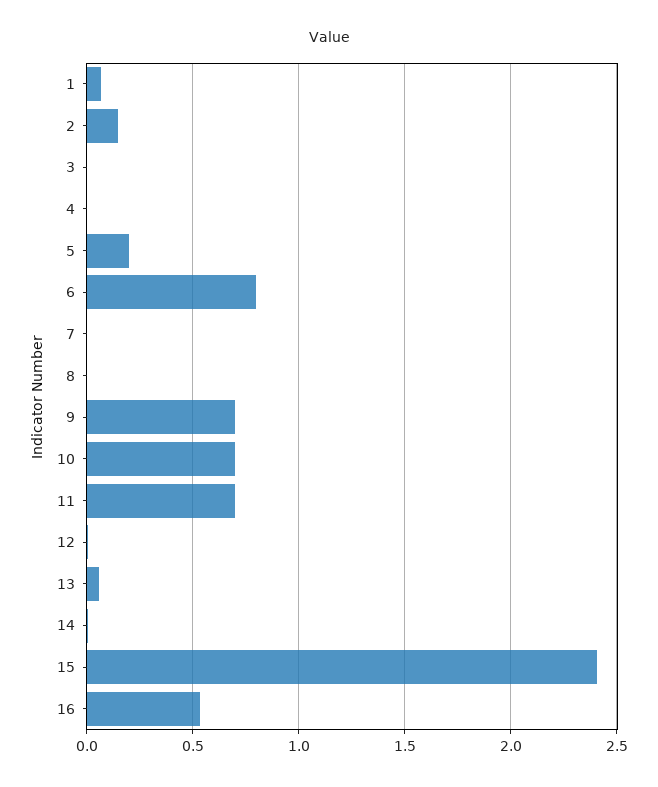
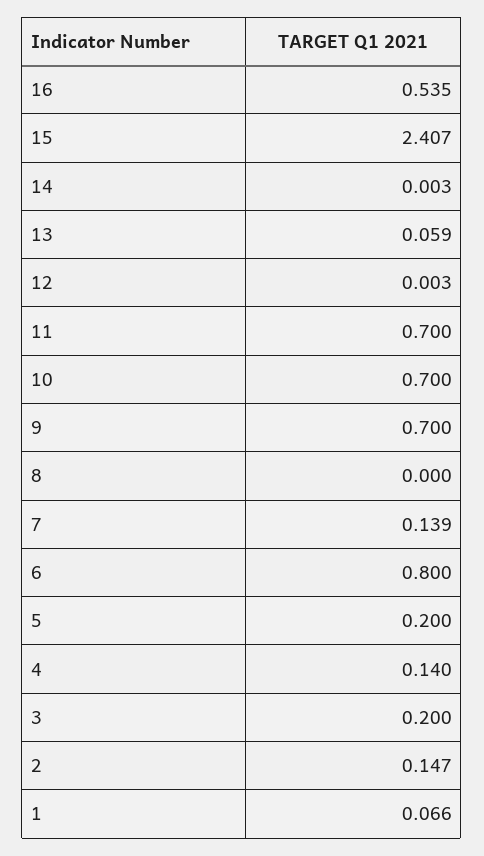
3: 0 -> 0.2
4: 0 -> 0.14
7: 0 -> 0.139

